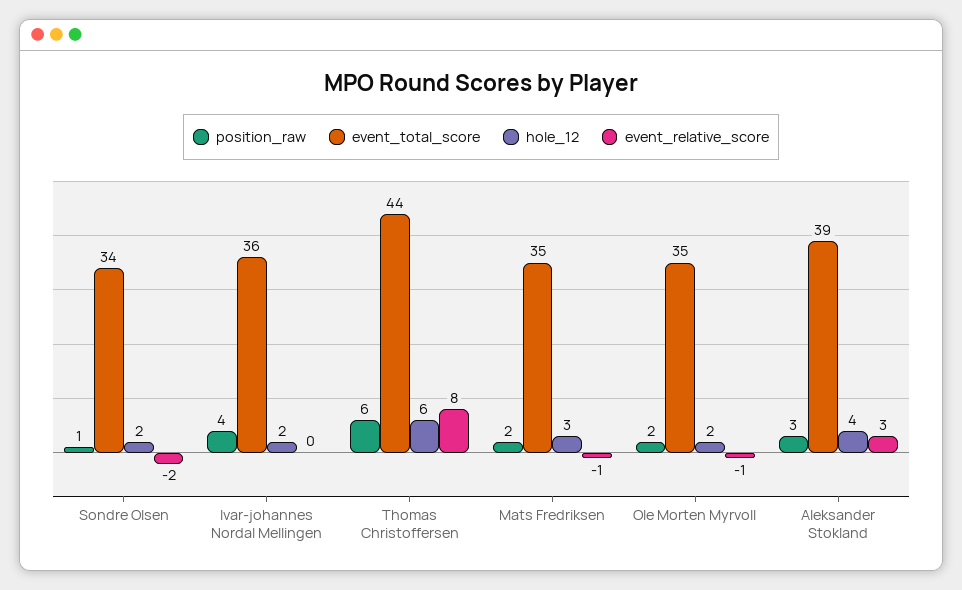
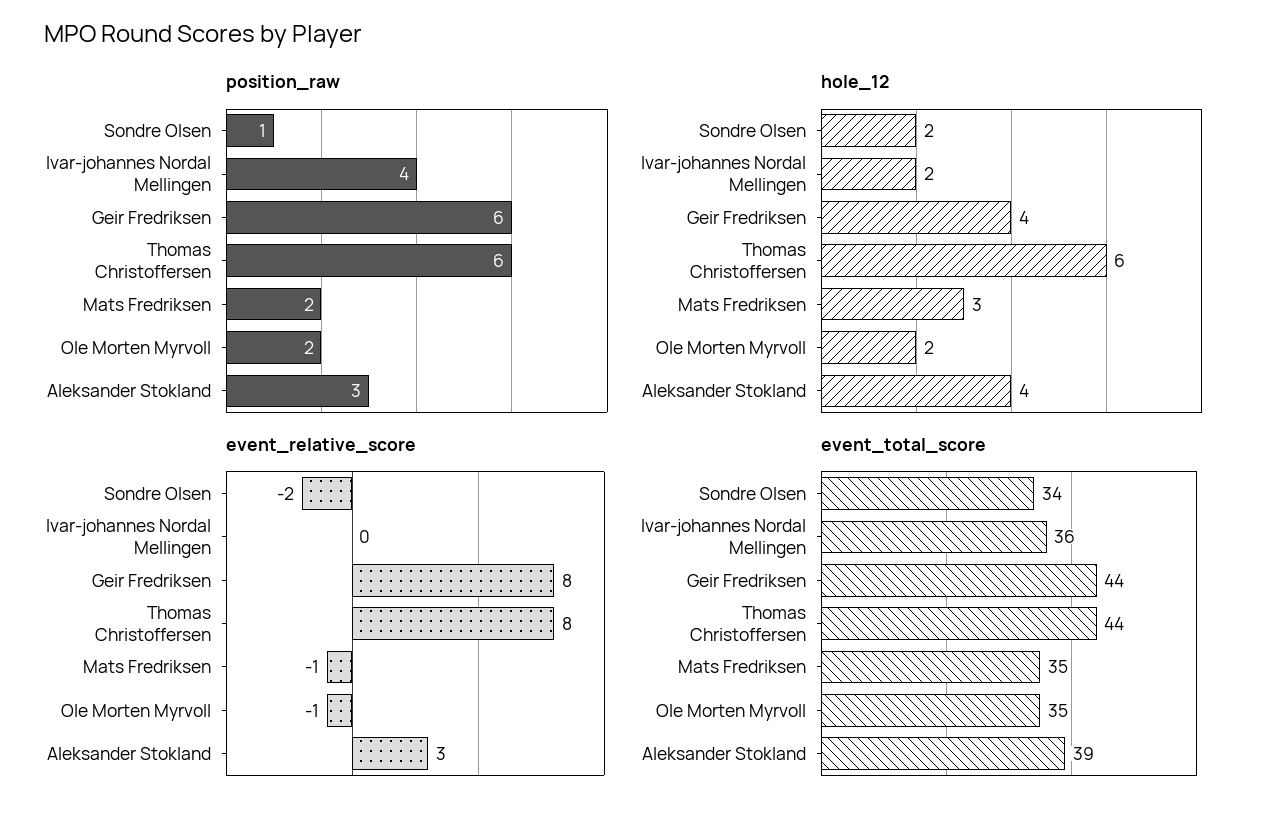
position_raw, Geir Fredriksen: none -> 6
hole_12, Geir Fredriksen: none -> 4
event_relative_score, Geir Fredriksen: none -> 8
event_total_score, Geir Fredriksen: none -> 44

